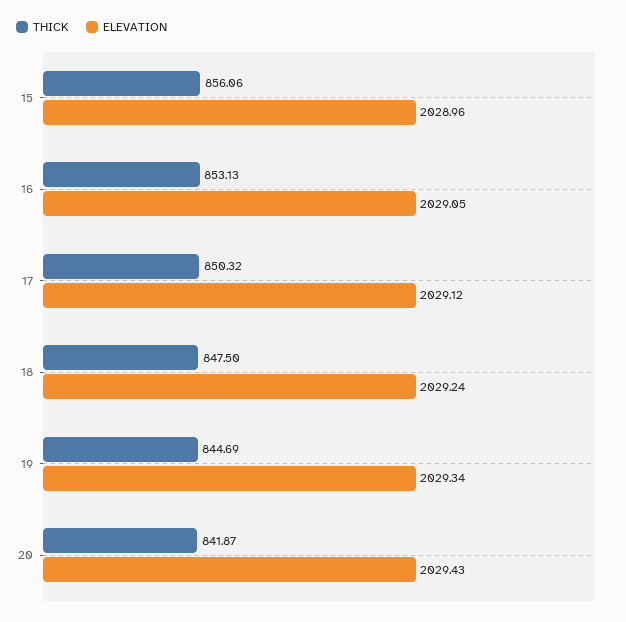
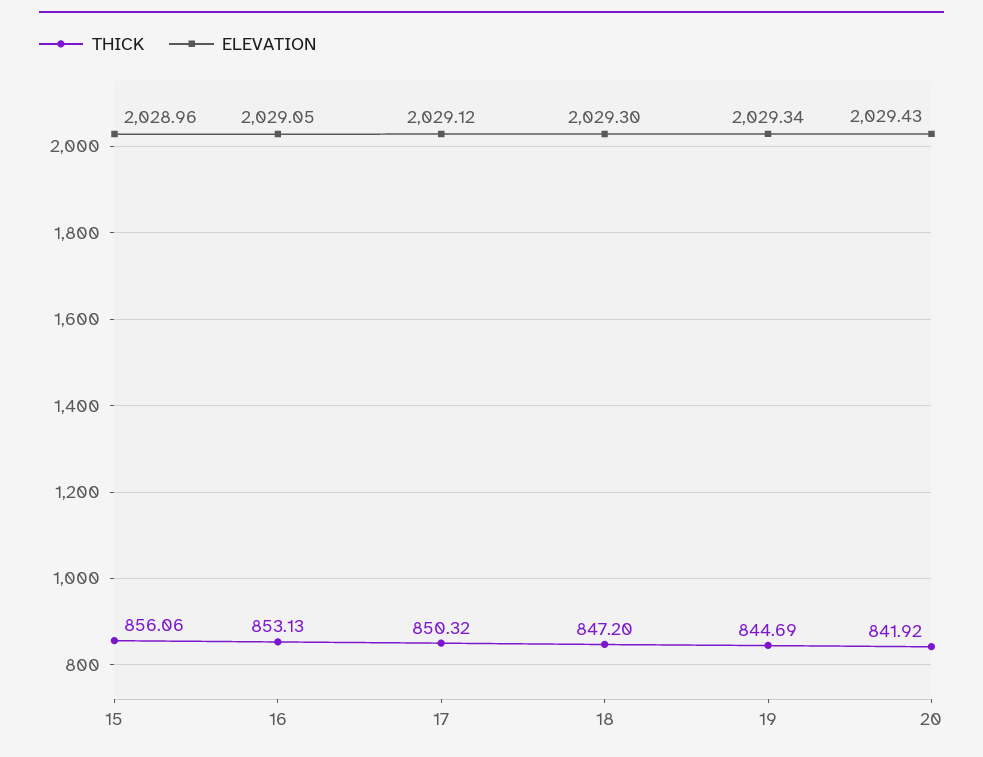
THICK, 18: 847.5 -> 847.2
ELEVATION, 18: 2029.24 -> 2029.3
THICK, 20: 841.87 -> 841.92

